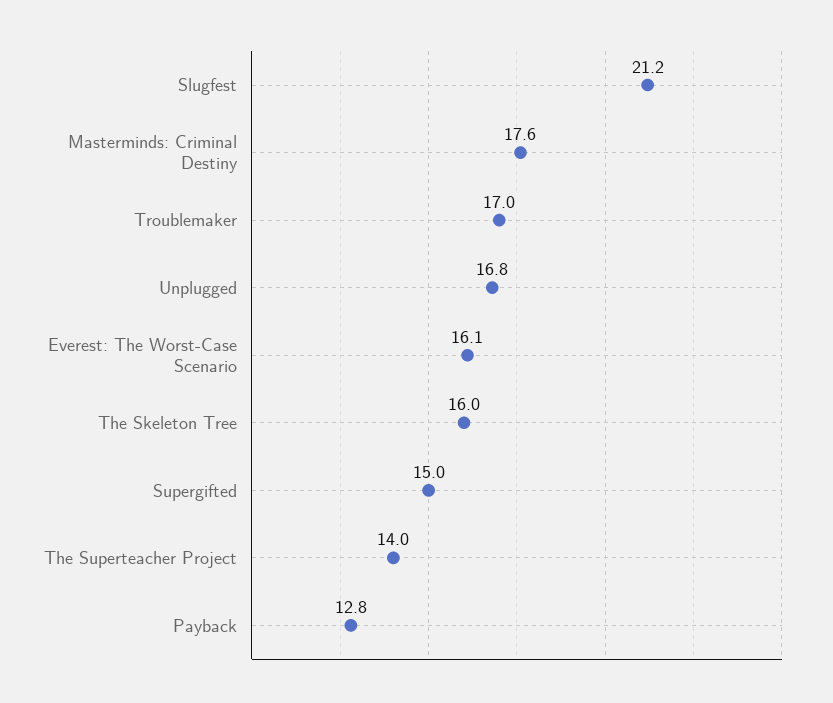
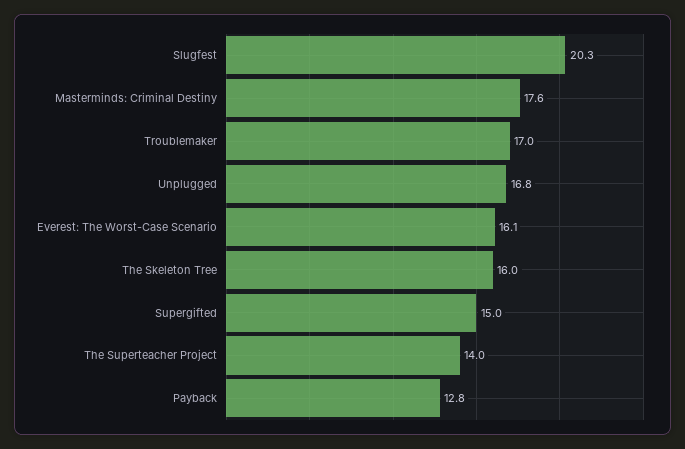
Slugfest: 21.2 -> 20.3

